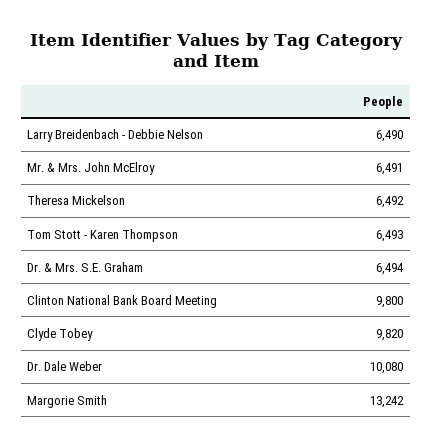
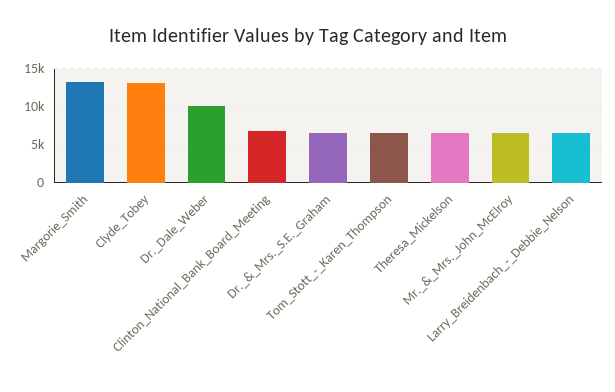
Clinton National Bank Board Meeting: 9800 -> 7000
Clyde Tobey: 9820 -> 13000

